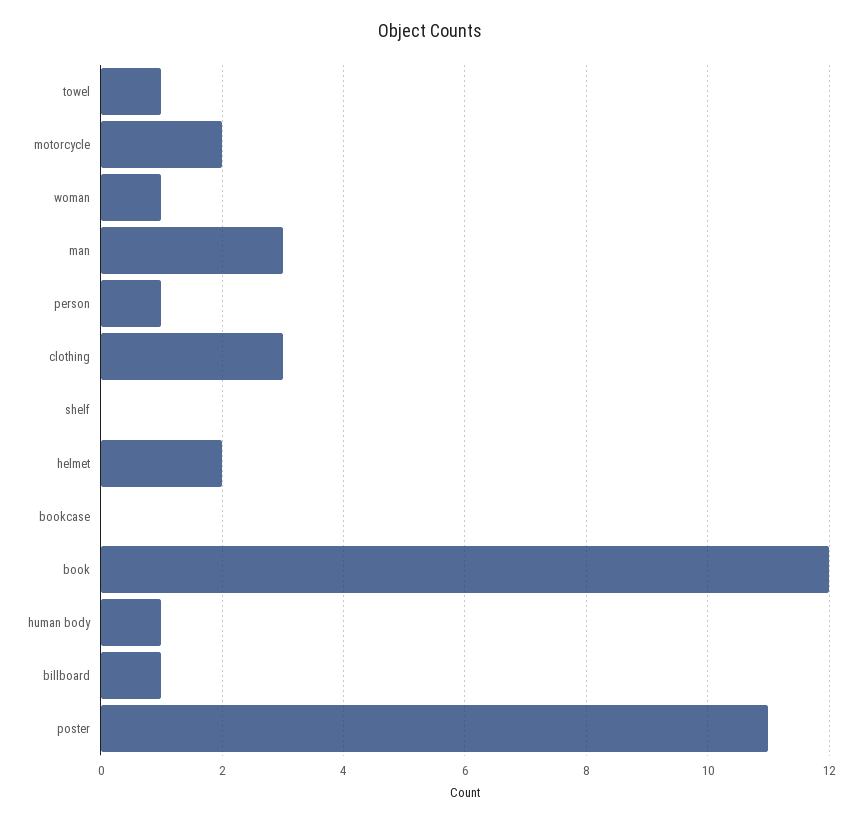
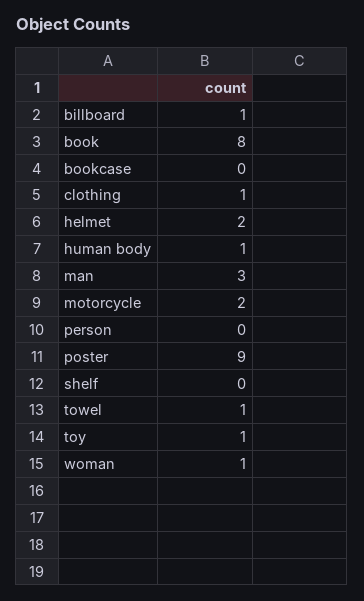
person: 1 -> 0
clothing: 3 -> 1
book: 12 -> 8
poster: 11 -> 9
toy: none -> 1

